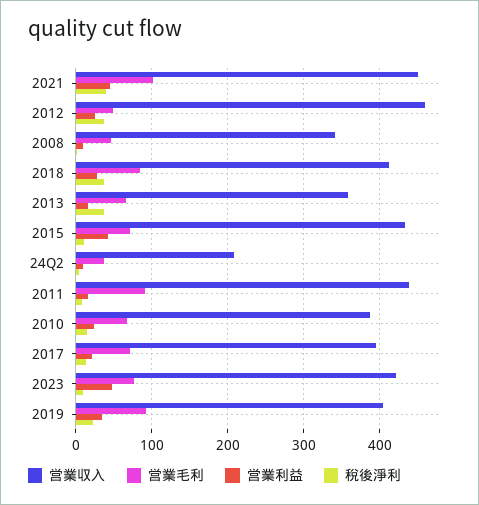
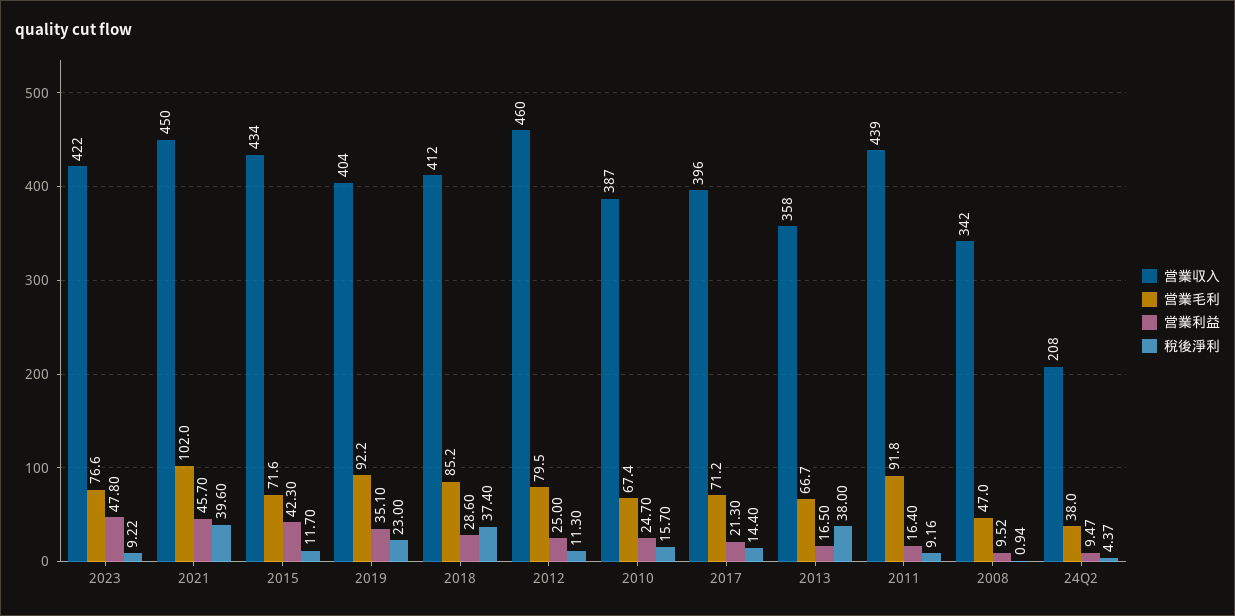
営業毛利, 2012: 50 -> 79.5
稅後淨利, 2012: 40 -> 11.3

